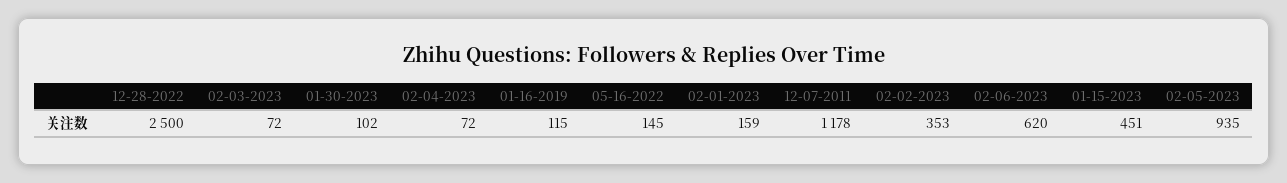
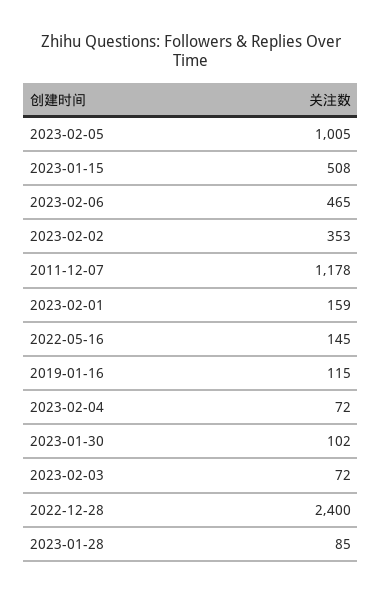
12-28-2022: 2500 -> 2400
02-06-2023: 620 -> 465
01-15-2023: 451 -> 508
02-05-2023: 935 -> 1005
2023-01-28: none -> 85

